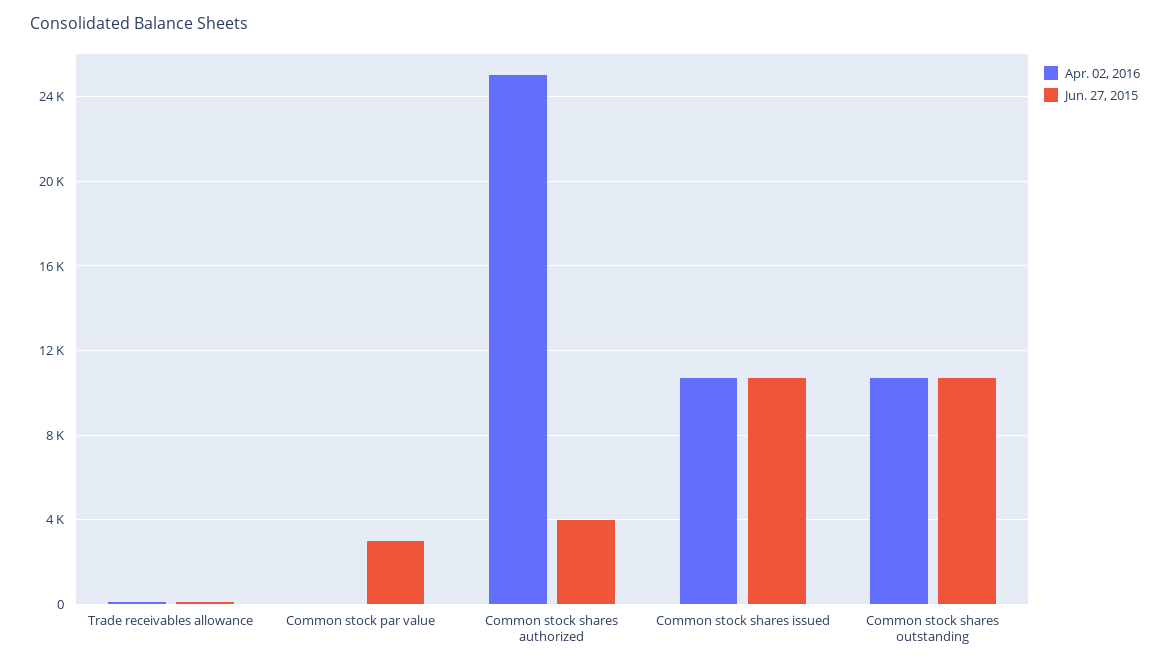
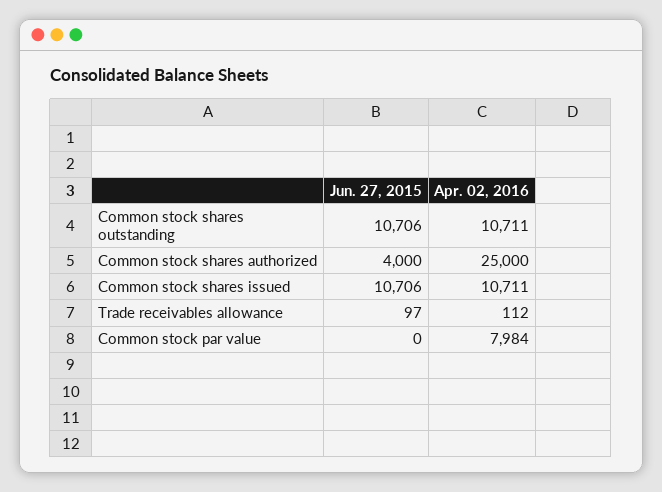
Apr. 02, 2016, Common stock par value: 0 -> 7984
Jun. 27, 2015, Common stock par value: 3000 -> 0

